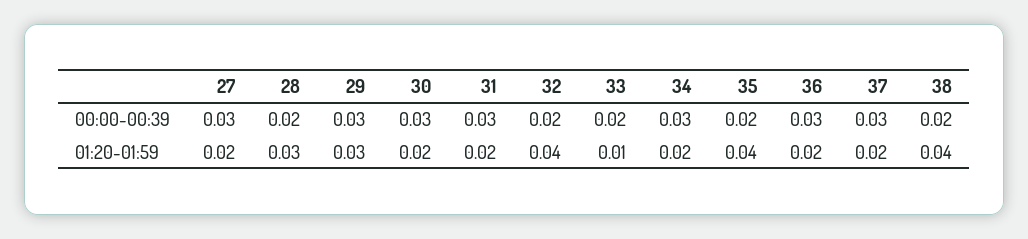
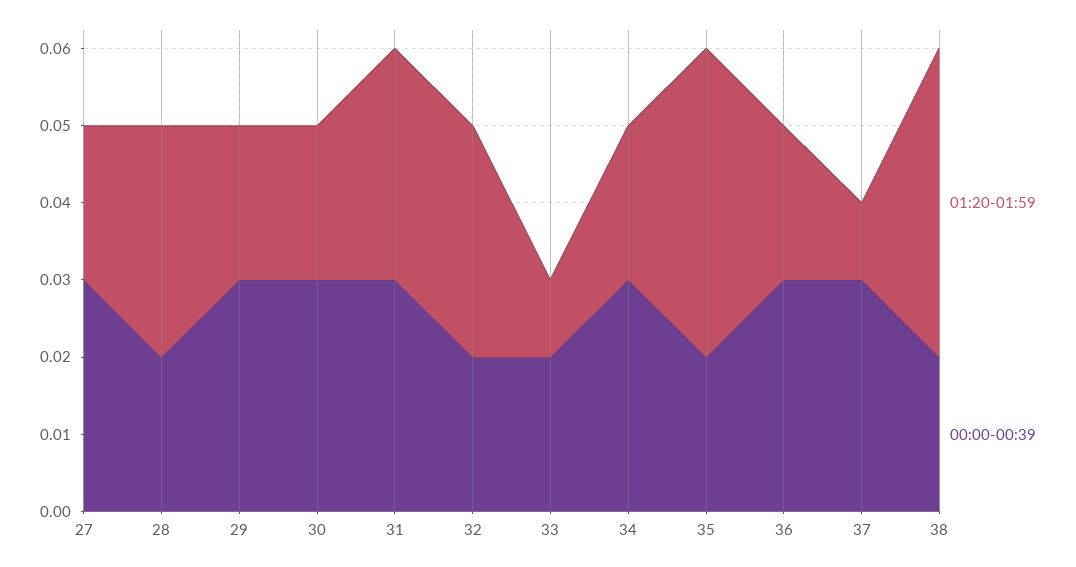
01:20-01:59, 29: 0.03 -> 0.02
01:20-01:59, 31: 0.02 -> 0.03
01:20-01:59, 32: 0.04 -> 0.03
01:20-01:59, 37: 0.02 -> 0.01

